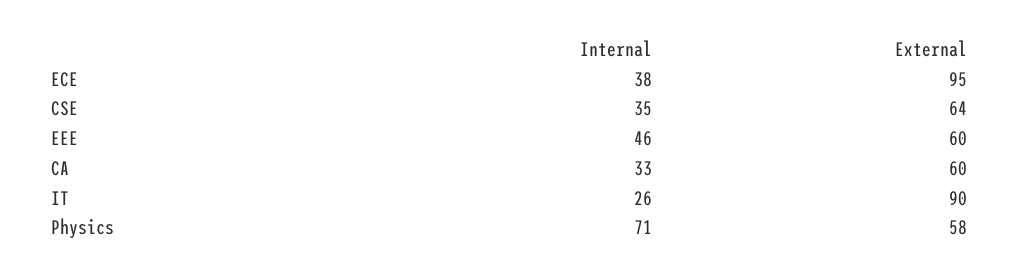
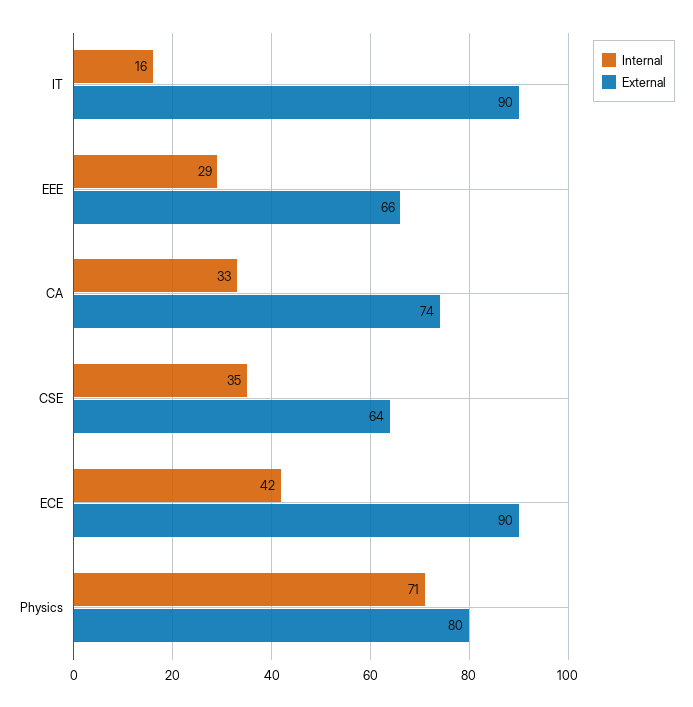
Internal, ECE: 38 -> 42
External, ECE: 95 -> 90
Internal, EEE: 46 -> 29
External, EEE: 60 -> 66
External, CA: 60 -> 74
Internal, IT: 26 -> 16
External, Physics: 58 -> 80

